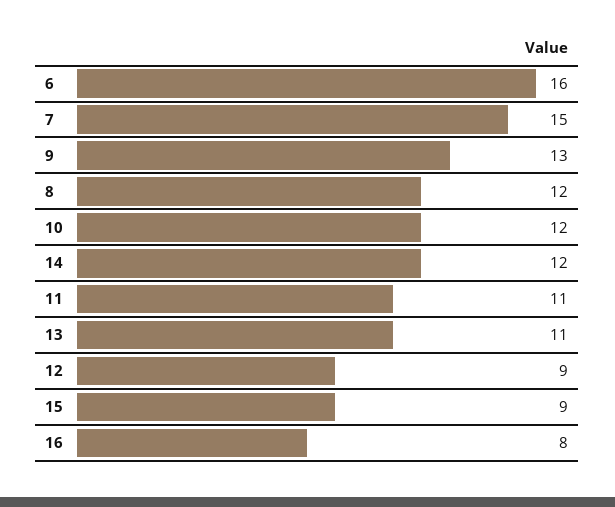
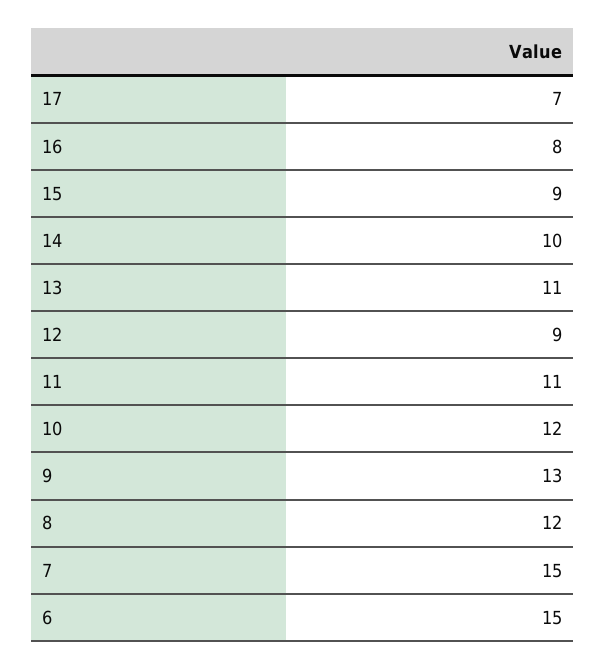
6: 16 -> 15
14: 12 -> 10
17: none -> 7

